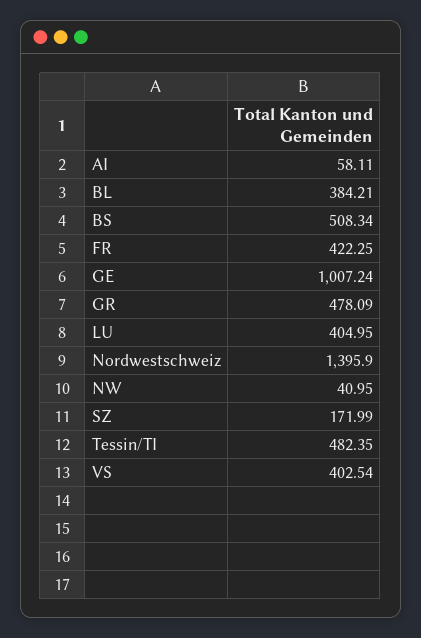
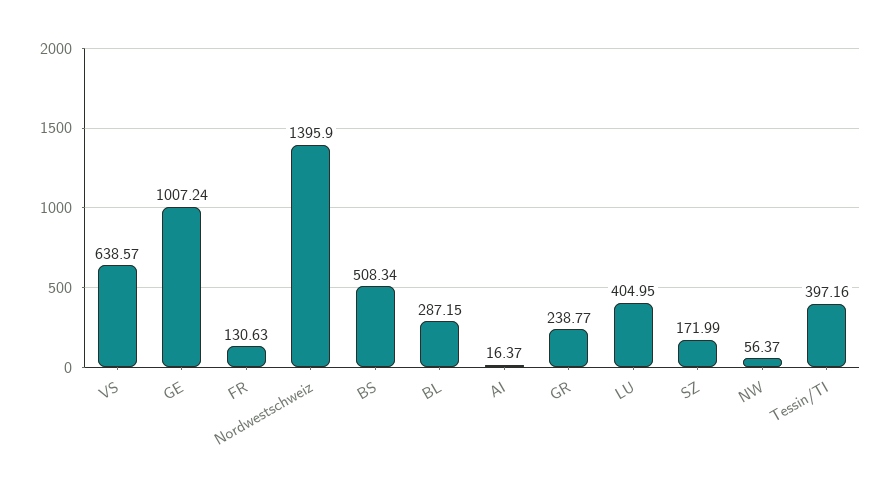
AI: 58.11 -> 16.37
BL: 384.21 -> 287.15
FR: 422.25 -> 130.63
GR: 478.09 -> 238.77
NW: 40.95 -> 56.37
Tessin/TI: 482.35 -> 397.16
VS: 402.54 -> 638.57

